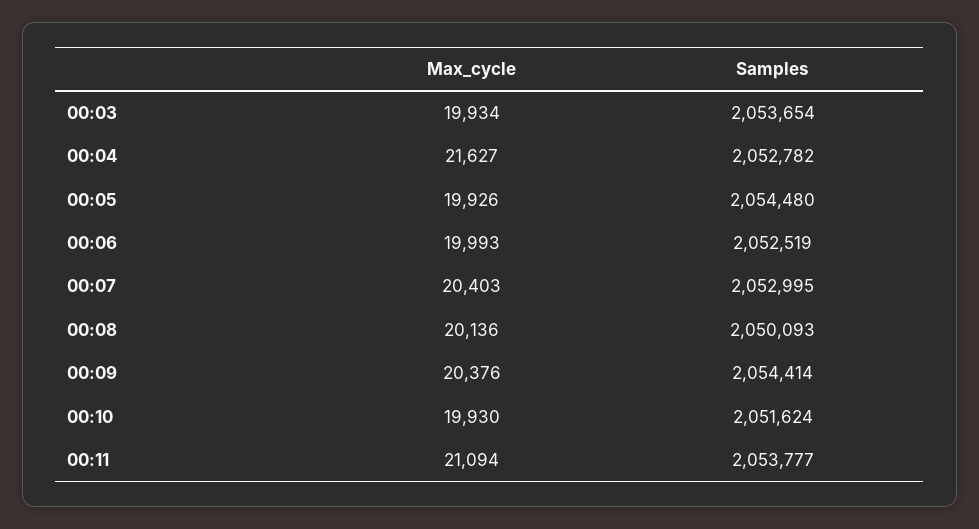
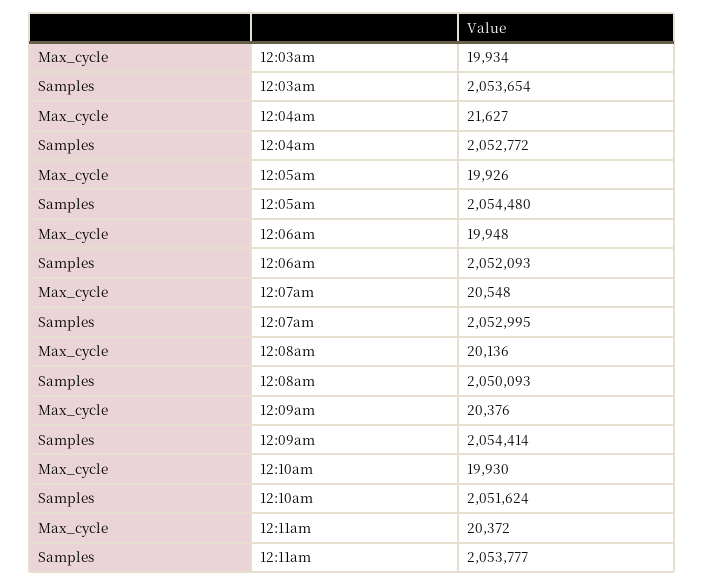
Samples, 00:04: 2052782 -> 2052772
Max_cycle, 00:06: 19993 -> 19948
Samples, 00:06: 2052519 -> 2052093
Max_cycle, 00:07: 20403 -> 20548
Max_cycle, 00:11: 21094 -> 20372

